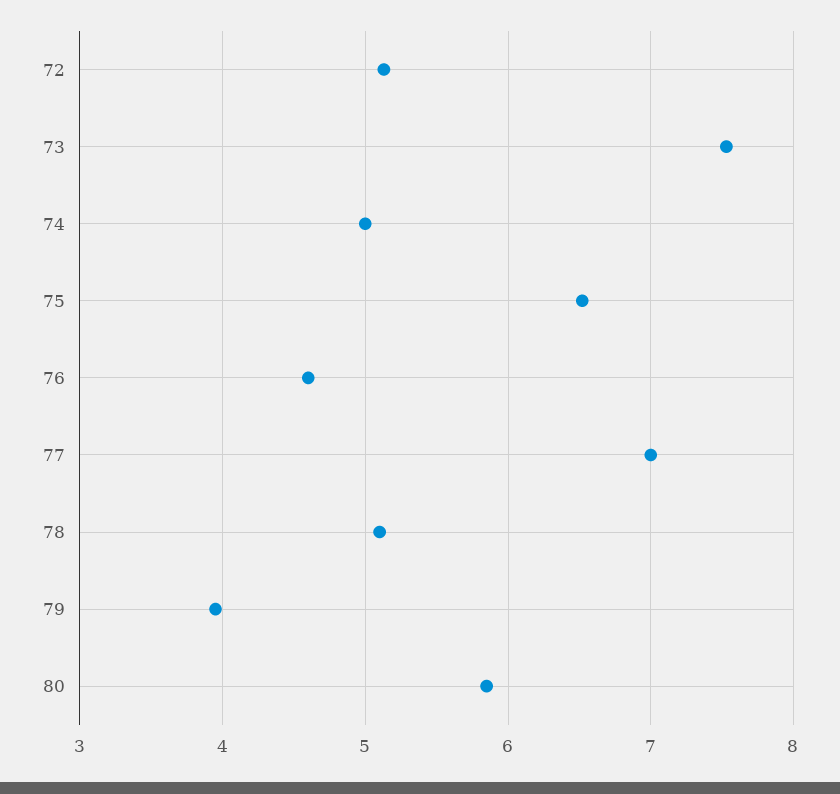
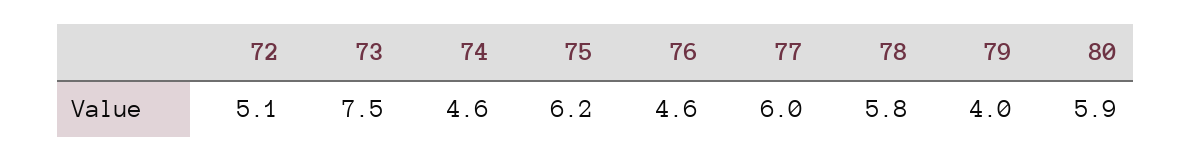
74: 5 -> 4.6
75: 6.5 -> 6.2
77: 7 -> 6
78: 5.1 -> 5.8

